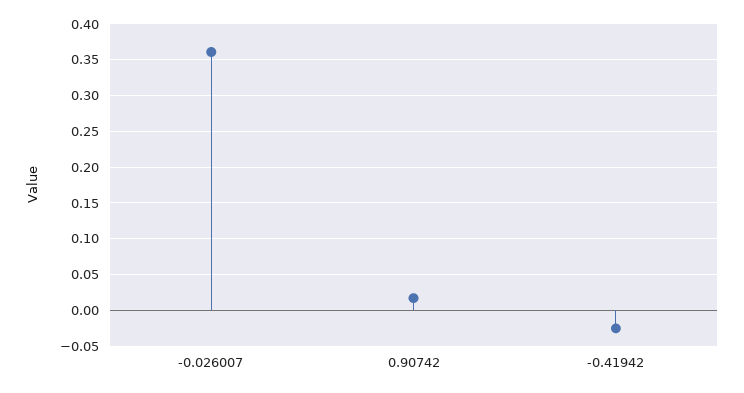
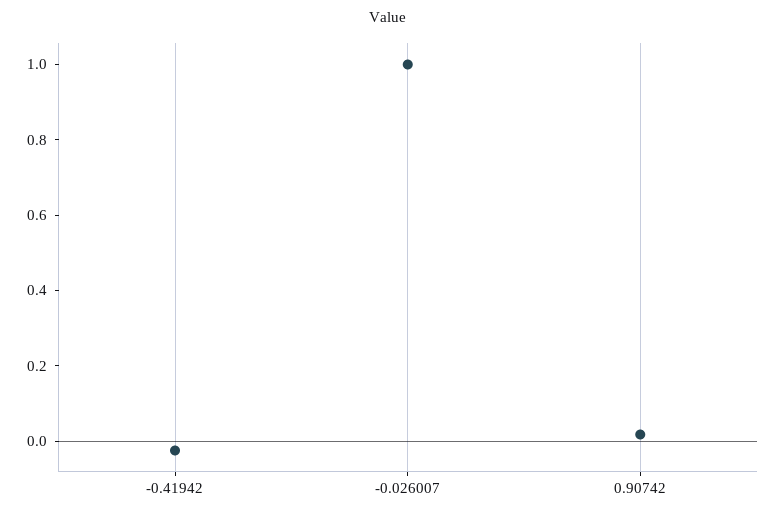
-0.026007: 0.36 -> 1

